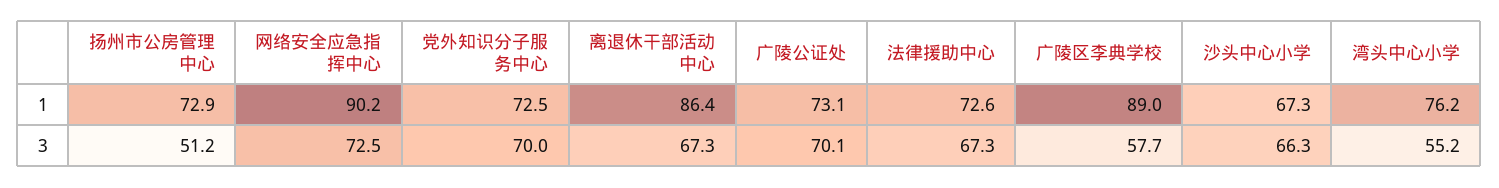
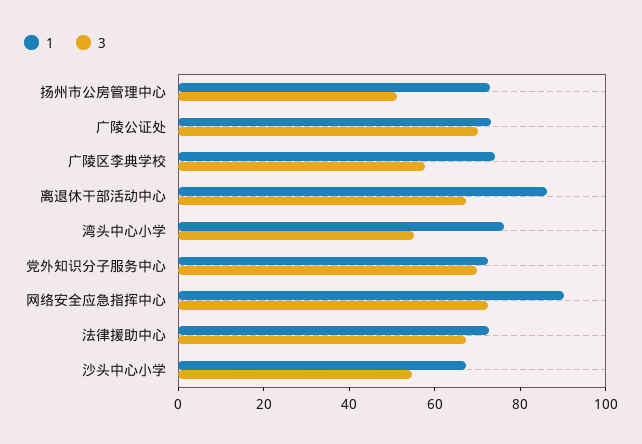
1, 广陵区李典学校: 89 -> 75
3, 沙头中心小学: 66.3 -> 55

